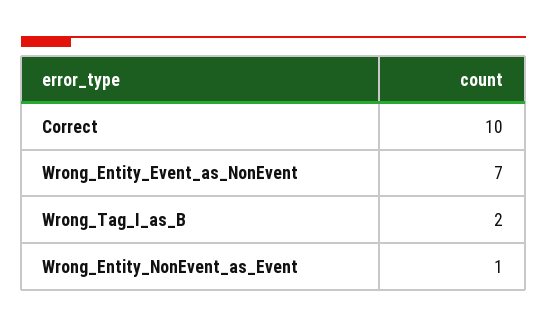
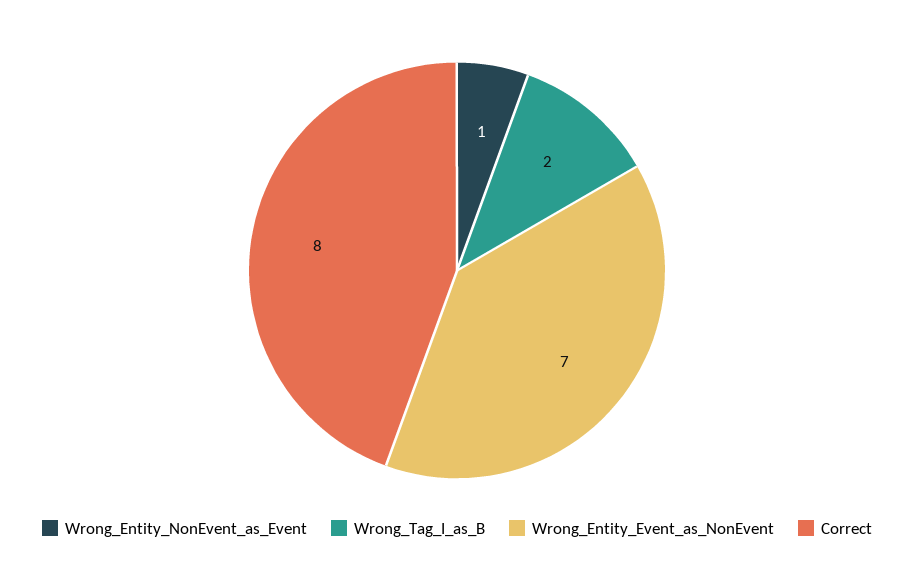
Correct: 10 -> 8

